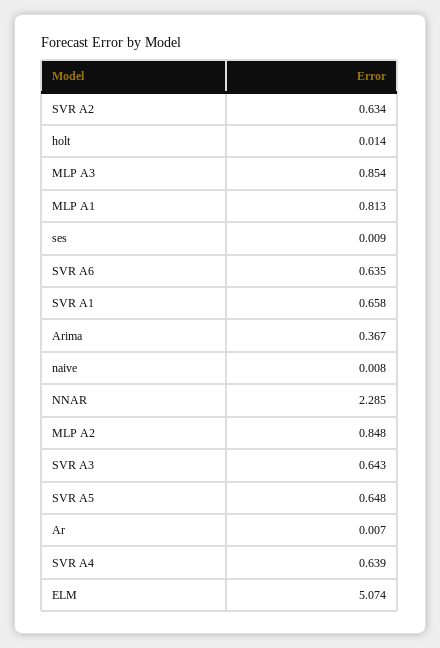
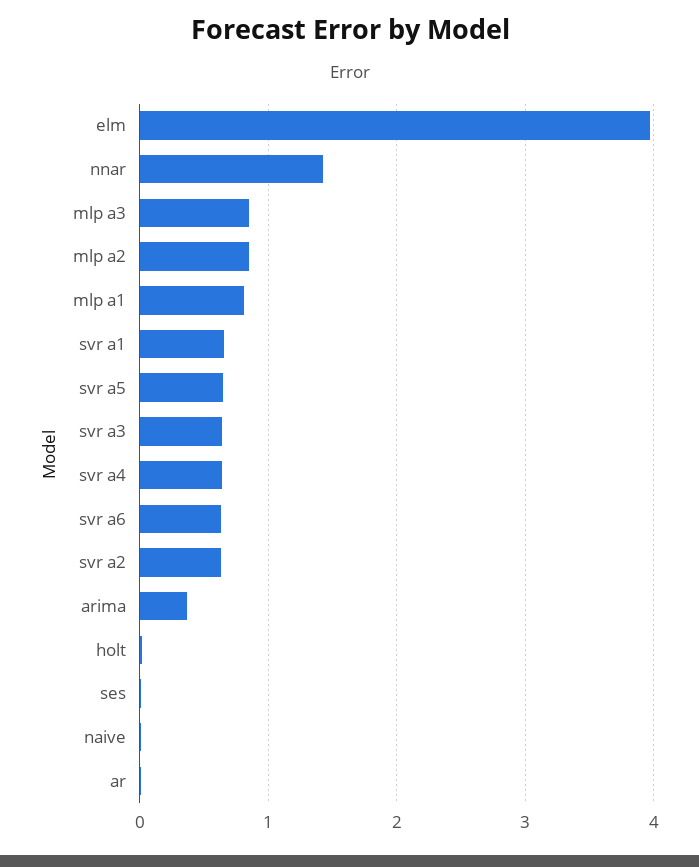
NNAR: 2.285 -> 1.4
ELM: 5.074 -> 4

